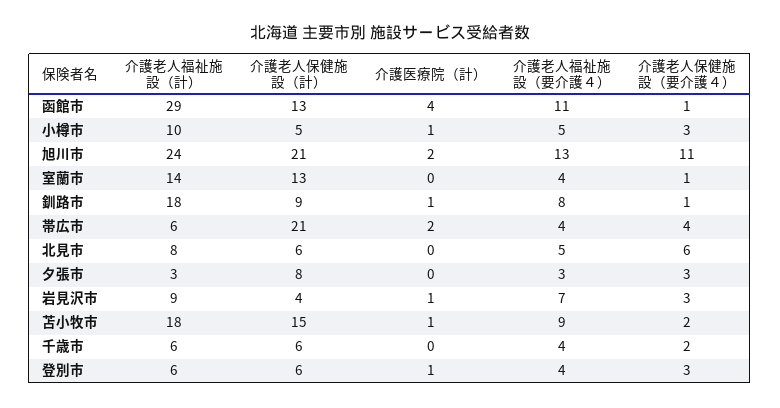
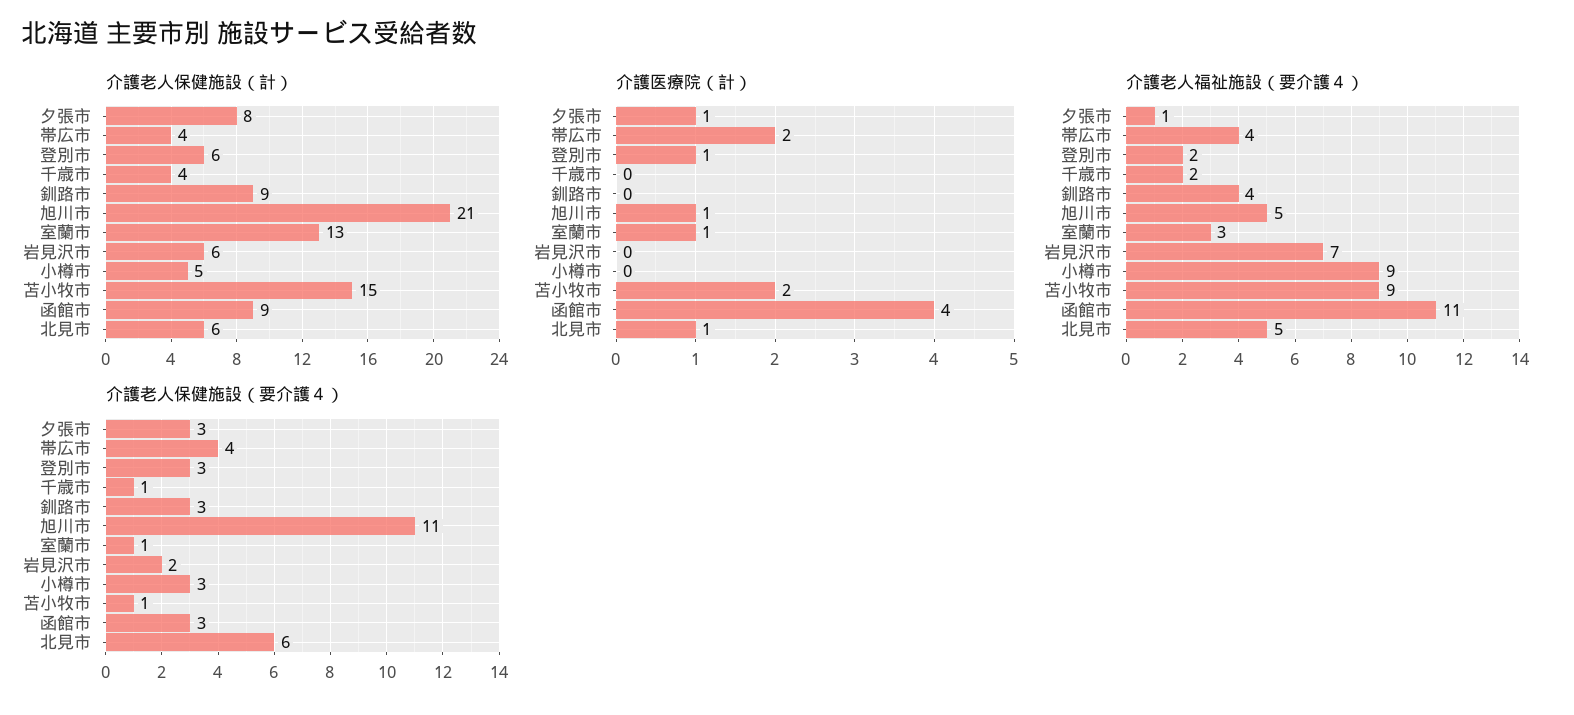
介護老人福祉施設（計）, 函館市: 29 -> none
介護老人保健施設（計）, 函館市: 13 -> 9
介護老人保健施設（要介護４）, 函館市: 1 -> 3
介護老人福祉施設（計）, 小樽市: 10 -> none
介護医療院（計）, 小樽市: 1 -> 0
介護老人福祉施設（要介護４）, 小樽市: 5 -> 9
介護老人福祉施設（計）, 旭川市: 24 -> none
介護医療院（計）, 旭川市: 2 -> 1
介護老人福祉施設（要介護４）, 旭川市: 13 -> 5
介護老人福祉施設（計）, 室蘭市: 14 -> none
介護医療院（計）, 室蘭市: 0 -> 1
介護老人福祉施設（要介護４）, 室蘭市: 4 -> 3
介護老人福祉施設（計）, 釧路市: 18 -> none
介護医療院（計）, 釧路市: 1 -> 0
介護老人福祉施設（要介護４）, 釧路市: 8 -> 4
介護老人保健施設（要介護４）, 釧路市: 1 -> 3
介護老人福祉施設（計）, 帯広市: 6 -> none
介護老人保健施設（計）, 帯広市: 21 -> 4
介護老人福祉施設（計）, 北見市: 8 -> none
介護医療院（計）, 北見市: 0 -> 1
介護老人福祉施設（計）, 夕張市: 3 -> none
介護医療院（計）, 夕張市: 0 -> 1
介護老人福祉施設（要介護４）, 夕張市: 3 -> 1
介護老人福祉施設（計）, 岩見沢市: 9 -> none
介護老人保健施設（計）, 岩見沢市: 4 -> 6
介護医療院（計）, 岩見沢市: 1 -> 0
介護老人保健施設（要介護４）, 岩見沢市: 3 -> 2
介護老人福祉施設（計）, 苫小牧市: 18 -> none
介護医療院（計）, 苫小牧市: 1 -> 2
介護老人保健施設（要介護４）, 苫小牧市: 2 -> 1
介護老人福祉施設（計）, 千歳市: 6 -> none
介護老人保健施設（計）, 千歳市: 6 -> 4
介護老人福祉施設（要介護４）, 千歳市: 4 -> 2
介護老人保健施設（要介護４）, 千歳市: 2 -> 1
介護老人福祉施設（計）, 登別市: 6 -> none
介護老人福祉施設（要介護４）, 登別市: 4 -> 2

